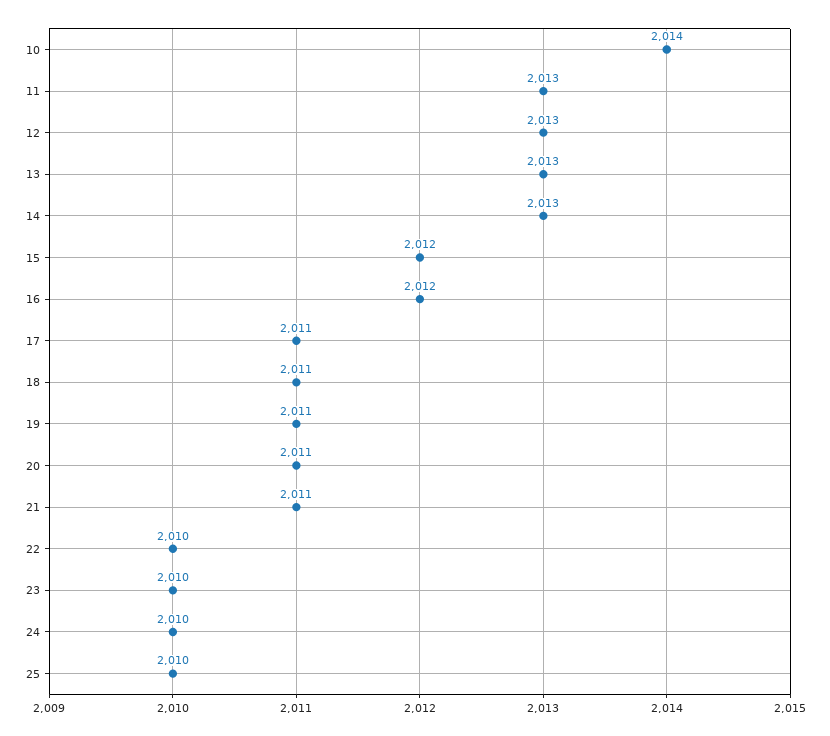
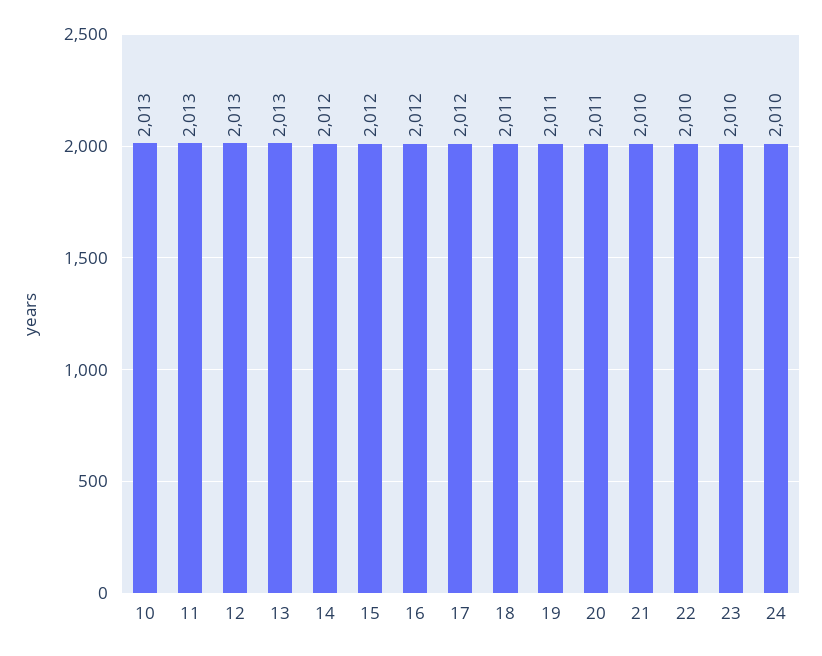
10: 2014 -> 2013
14: 2013 -> 2012
17: 2011 -> 2012
21: 2011 -> 2010
25: 2010 -> none

